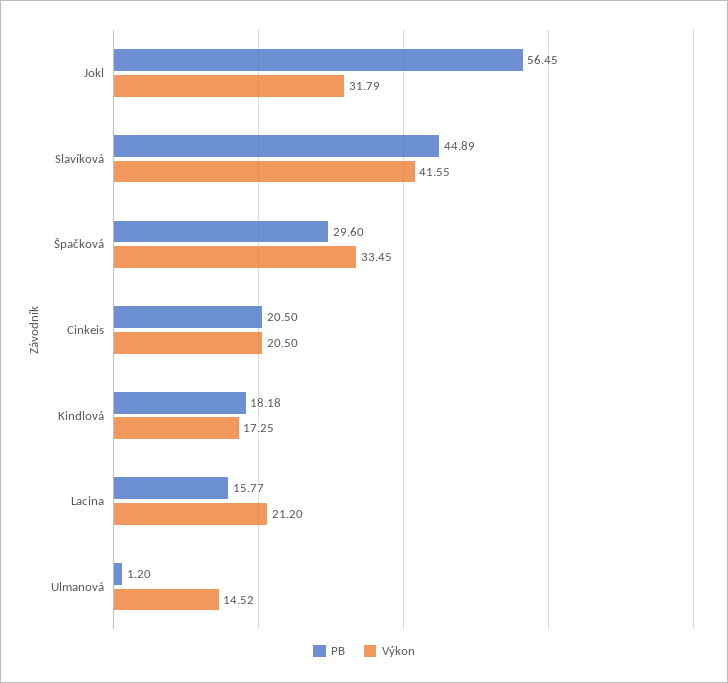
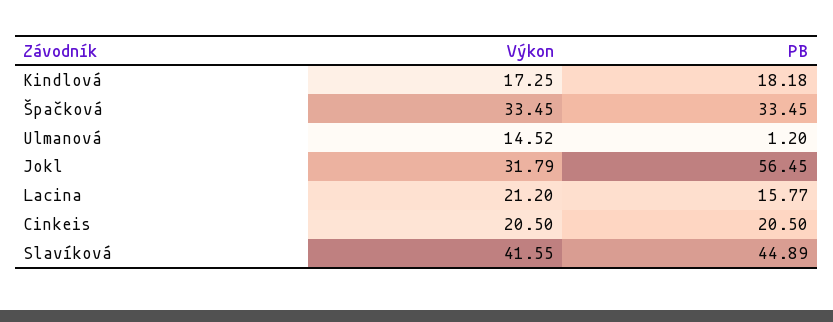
PB, Špačková: 29.6 -> 33.45

